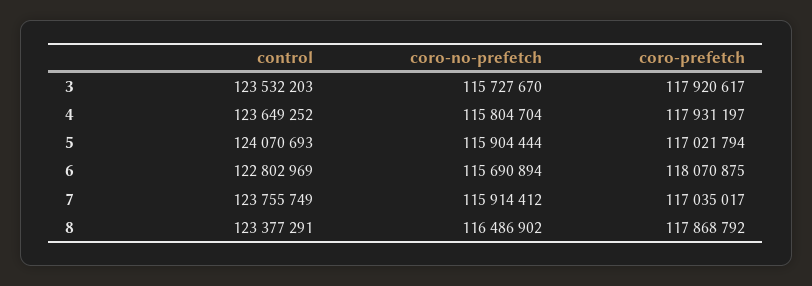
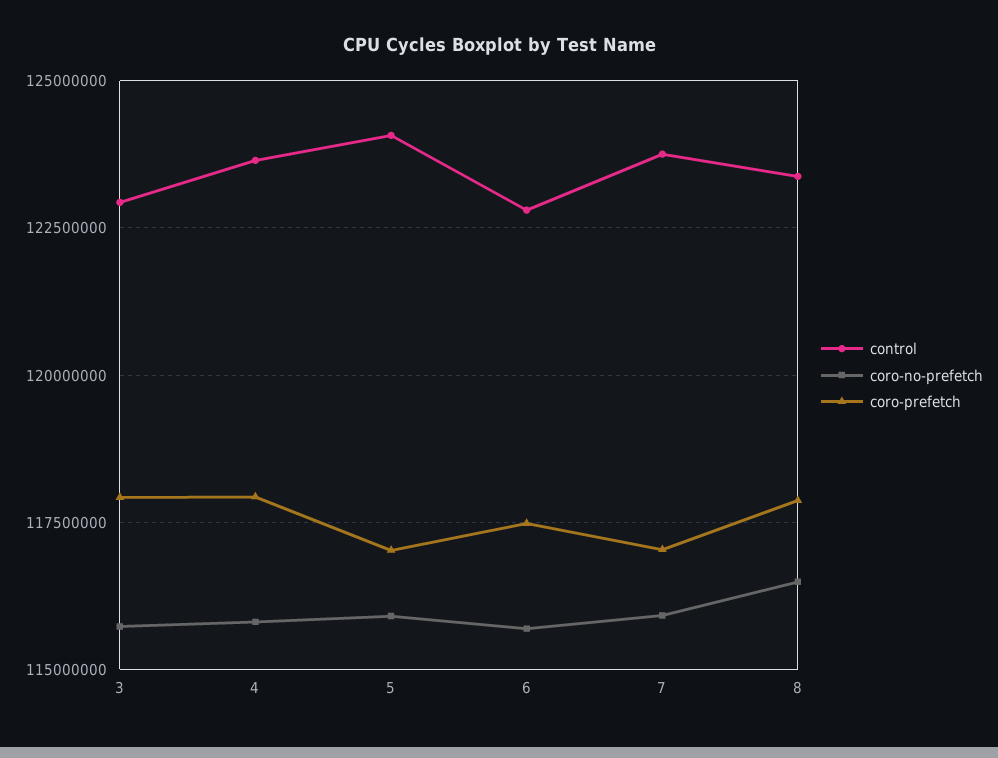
control, 3: 123532203 -> 123000000
coro-prefetch, 6: 118070875 -> 117500000

